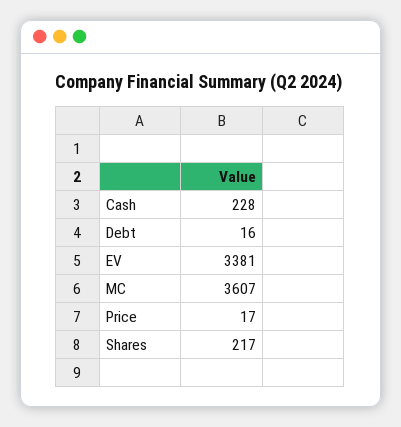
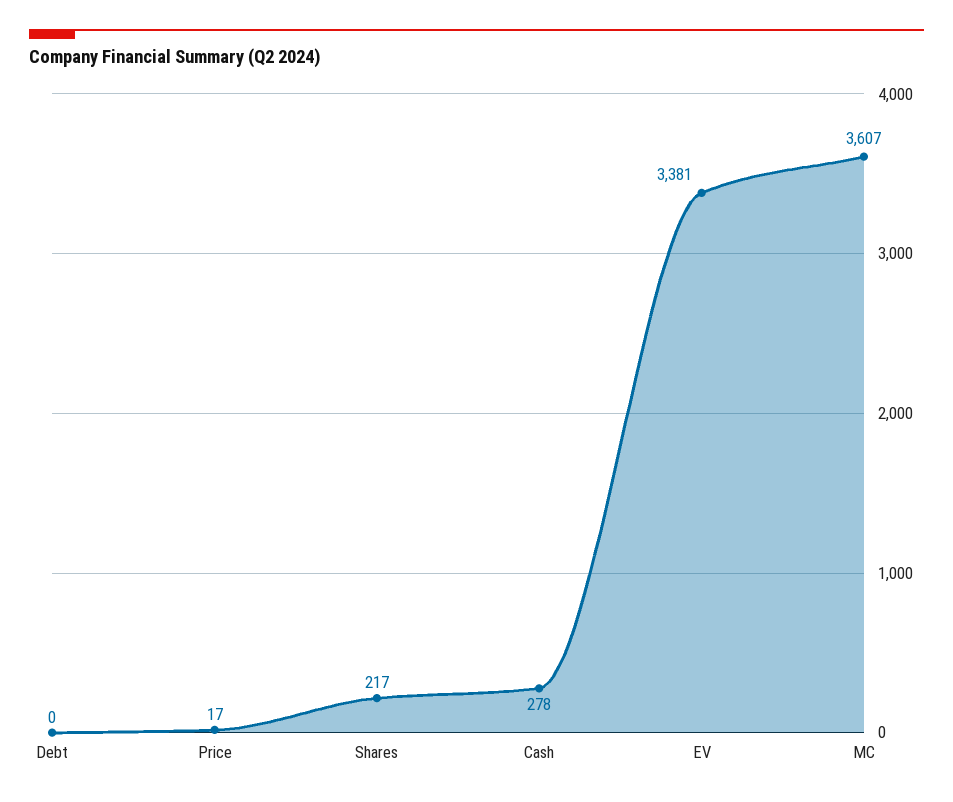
Cash: 228 -> 278
Debt: 16 -> 0

